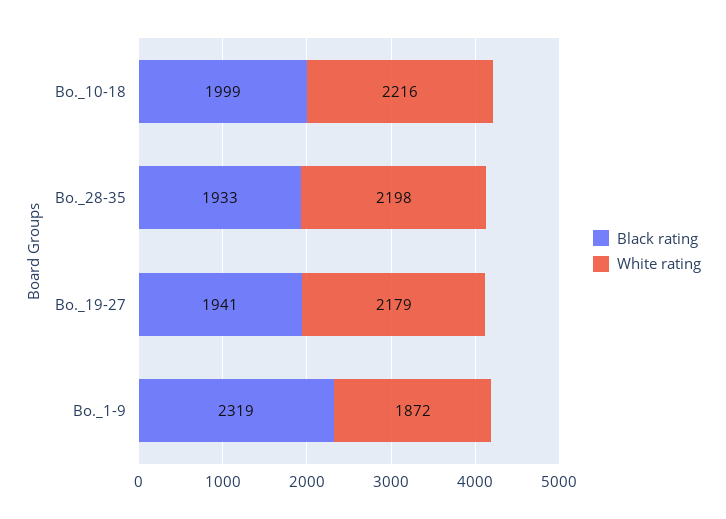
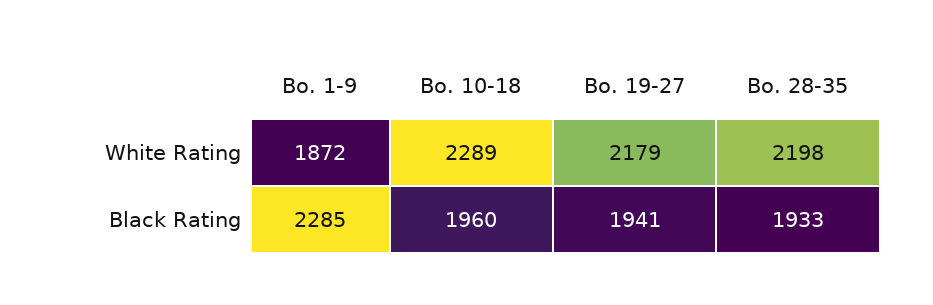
Black rating, Bo._10-18: 1999 -> 1960
White rating, Bo._10-18: 2216 -> 2289
Black rating, Bo._1-9: 2319 -> 2285

